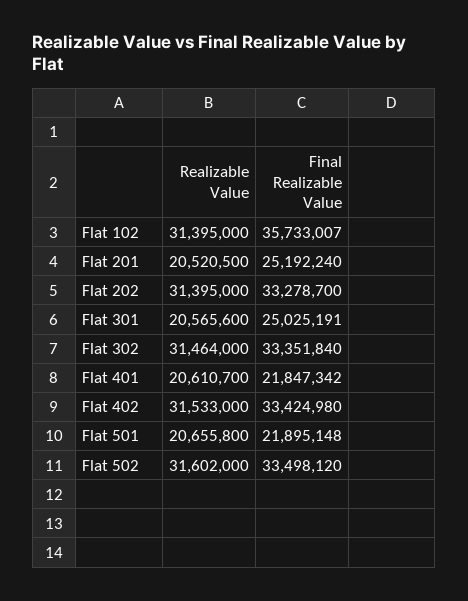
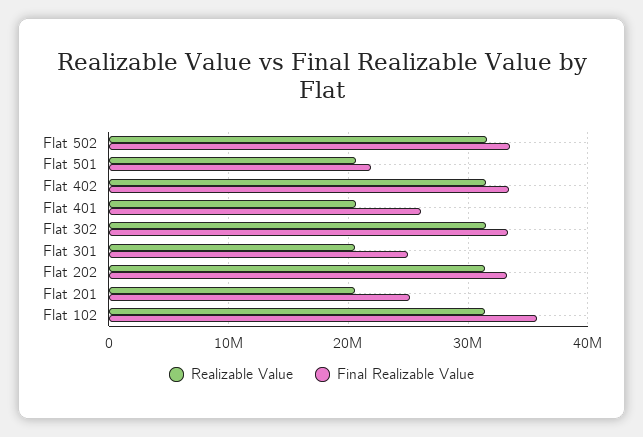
Final Realizable Value, Flat 401: 21847342 -> 26000000

